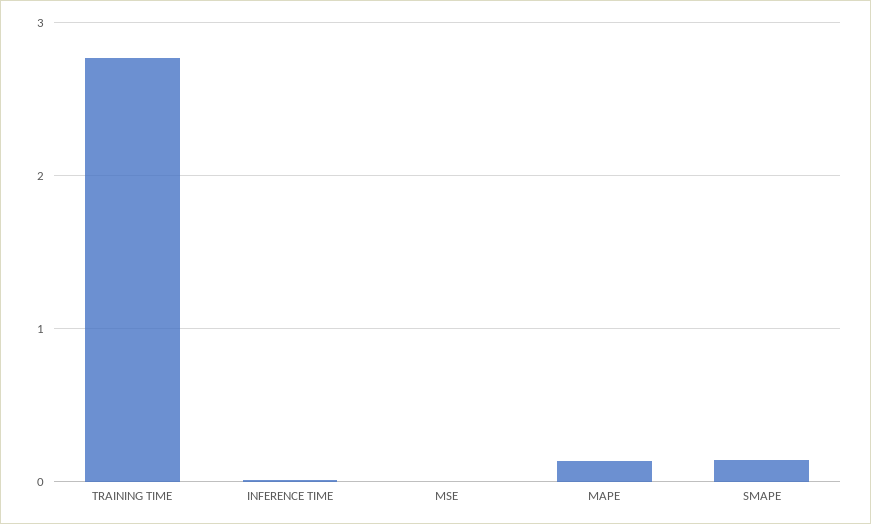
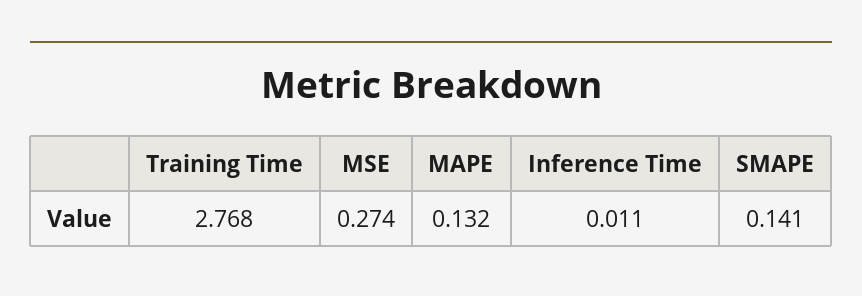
MSE: 0 -> 0.274

